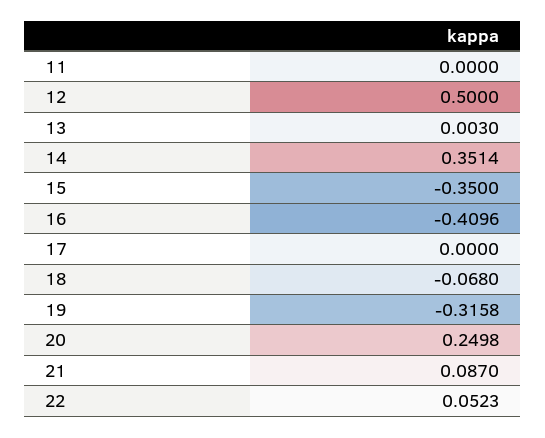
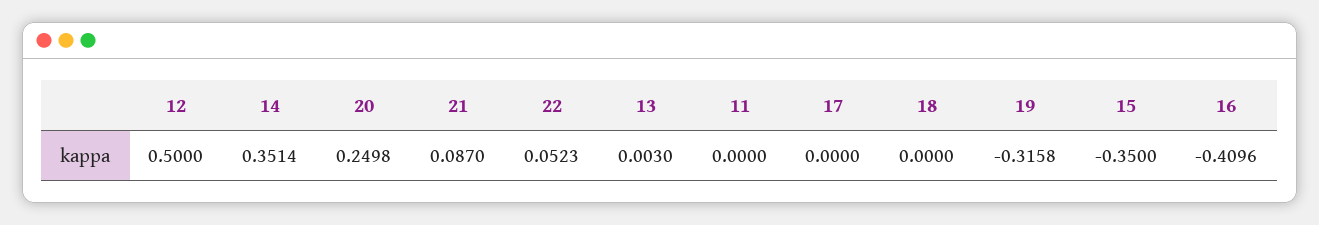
18: -0.068 -> 0

